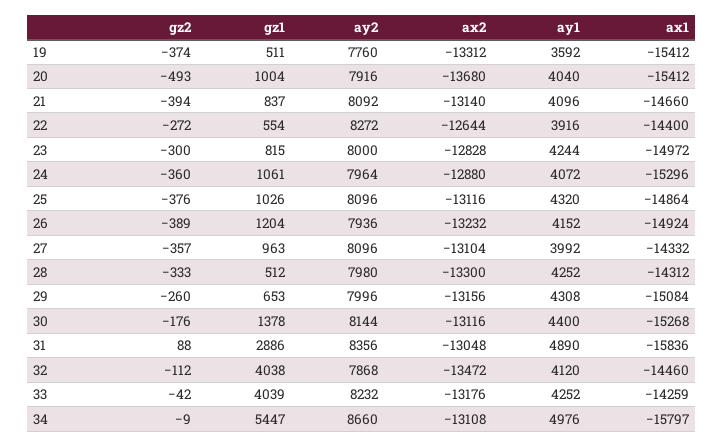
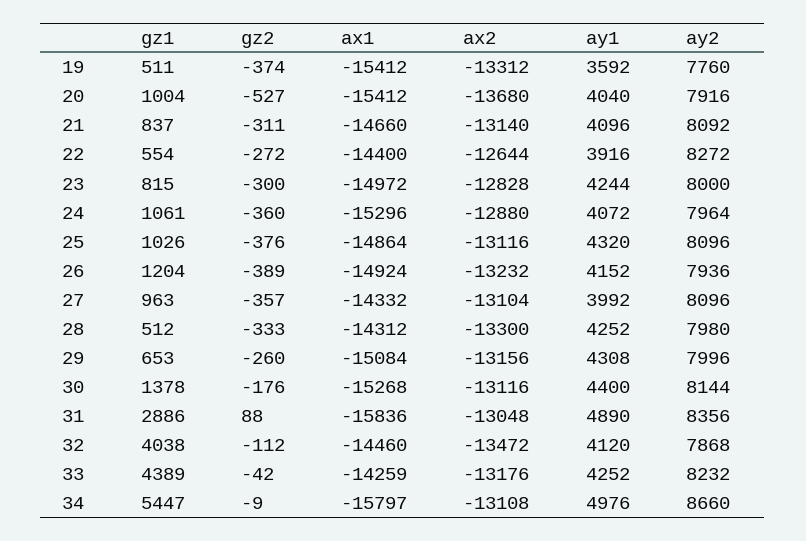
gz2, 20: -493 -> -527
gz2, 21: -394 -> -311
gz1, 33: 4039 -> 4389

